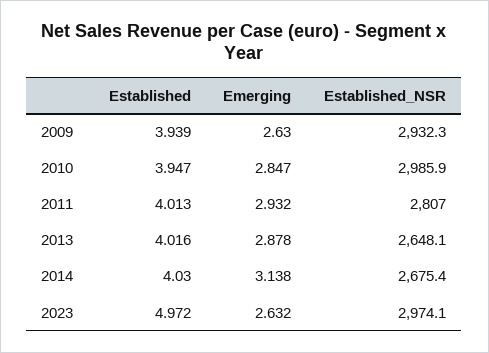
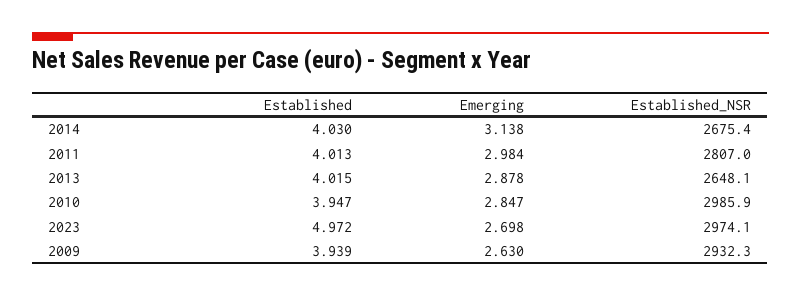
Emerging, 2011: 2.932 -> 2.984
Established, 2013: 4.016 -> 4.015
Emerging, 2023: 2.632 -> 2.698

